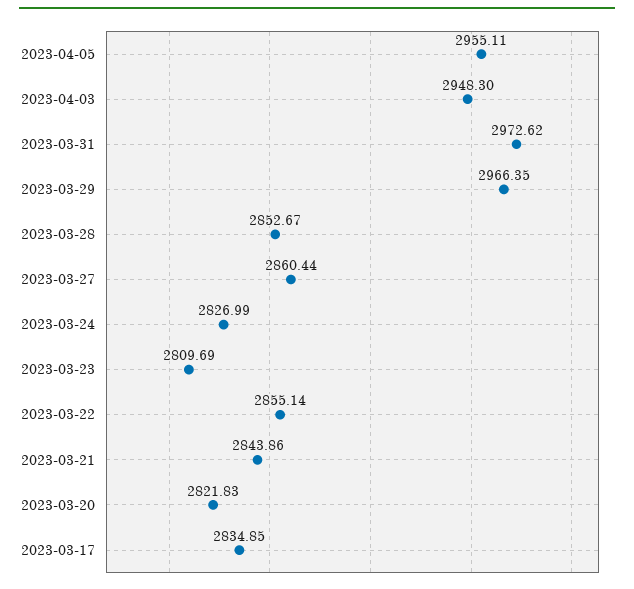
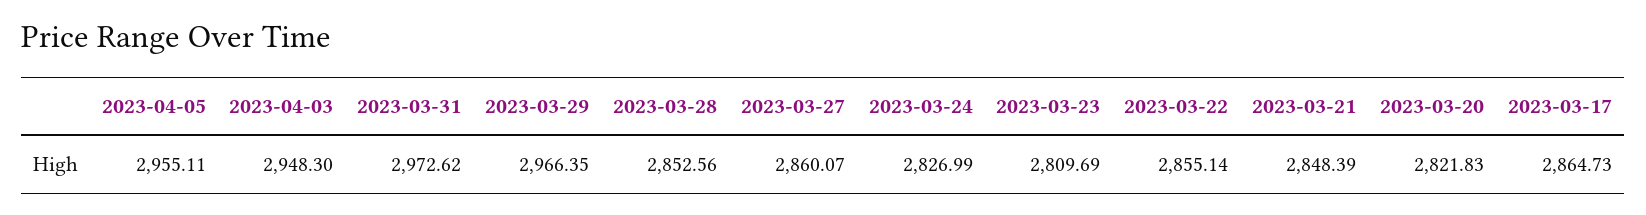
2023-03-28: 2852.67 -> 2852.56
2023-03-27: 2860.44 -> 2860.07
2023-03-21: 2843.86 -> 2848.39
2023-03-17: 2834.85 -> 2864.73

